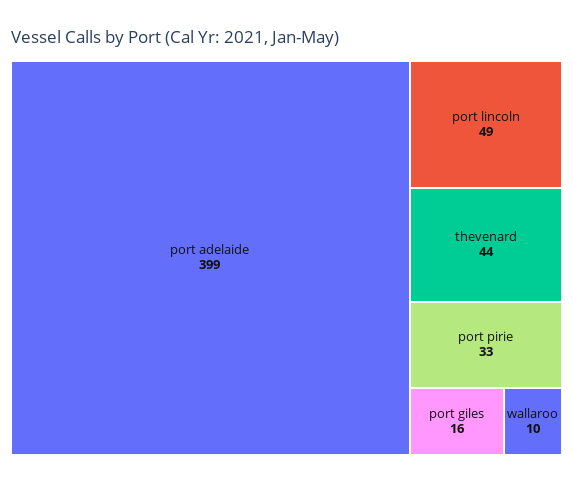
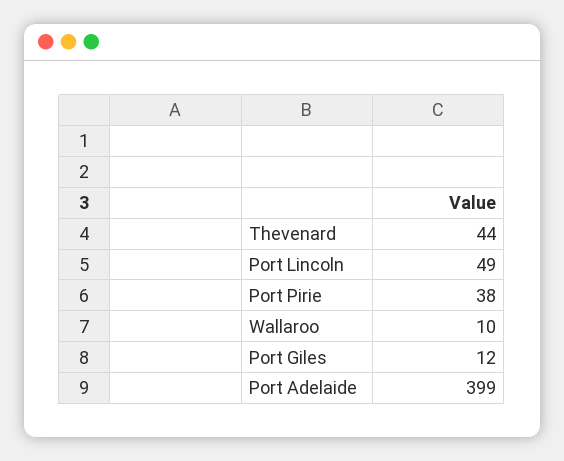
port pirie: 33 -> 38
port giles: 16 -> 12

